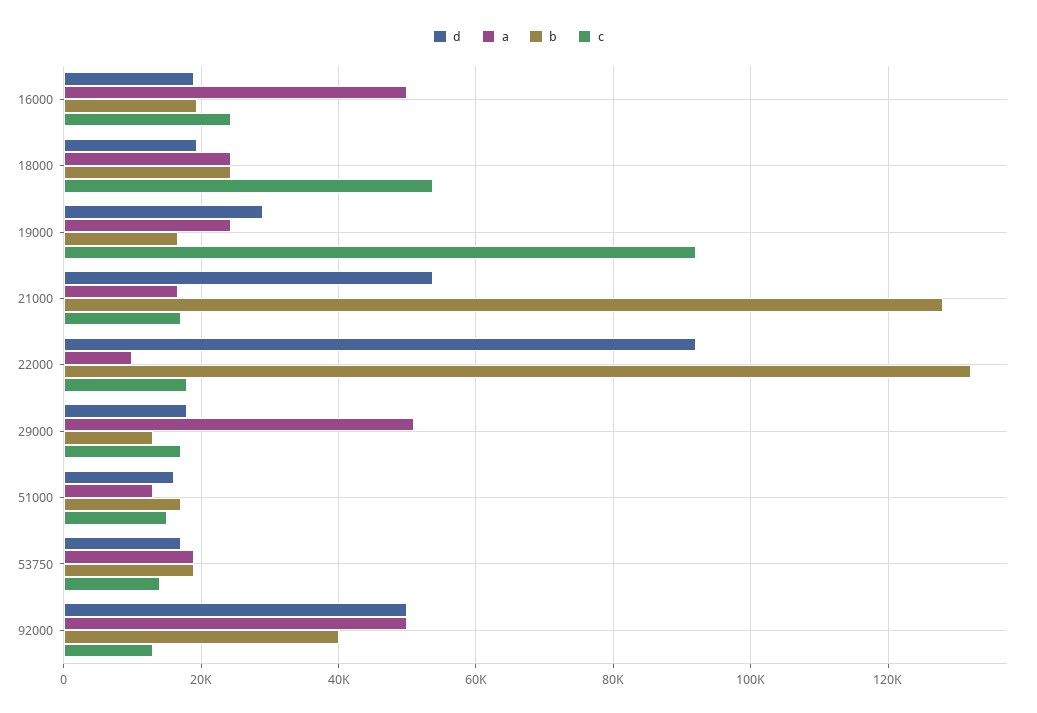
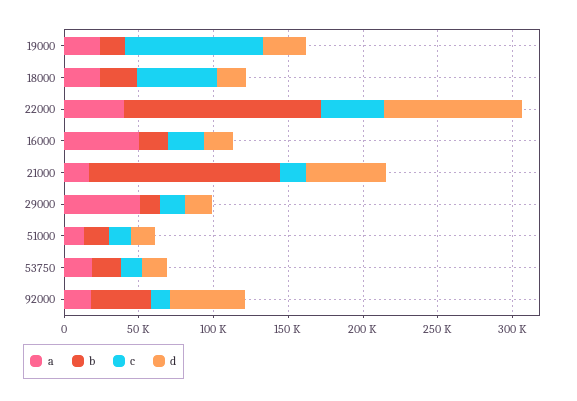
a, 22000: 10000 -> 40000
c, 22000: 18000 -> 40000
a, 92000: 50000 -> 20000

